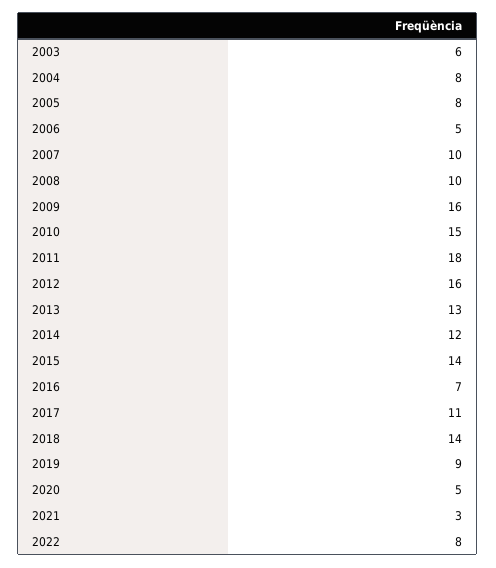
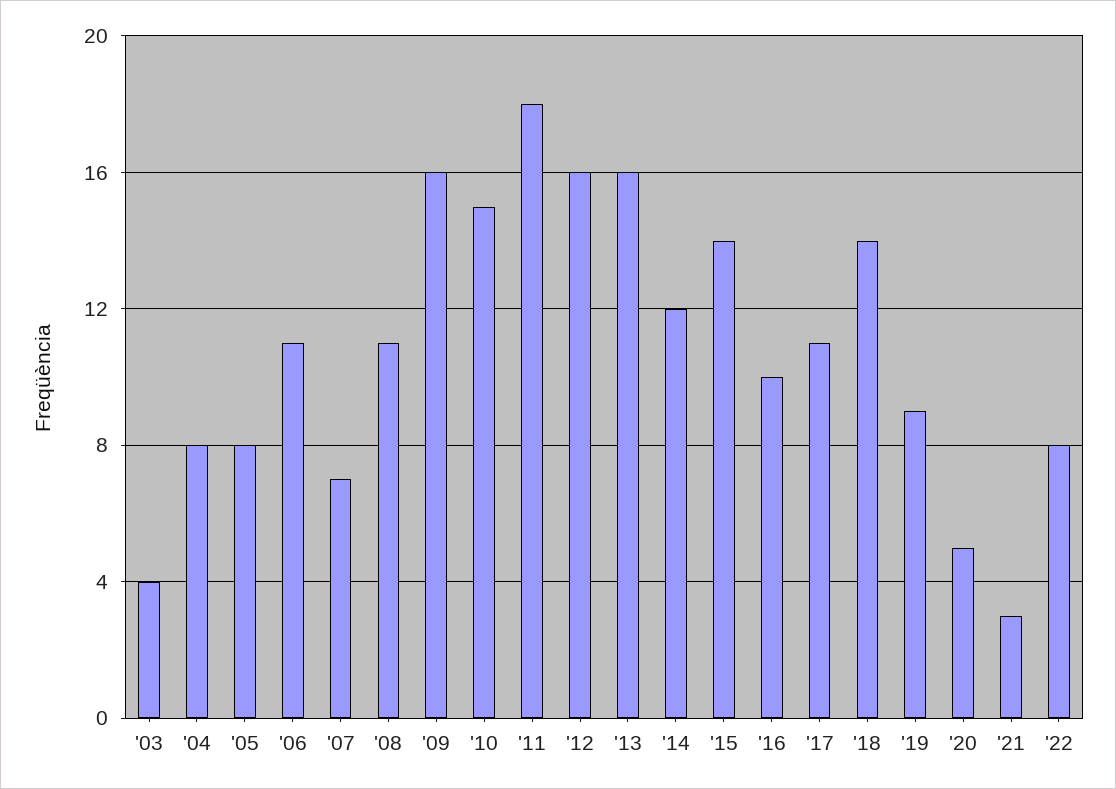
2003: 6 -> 4
2006: 5 -> 11
2007: 10 -> 7
2008: 10 -> 11
2013: 13 -> 16
2016: 7 -> 10

